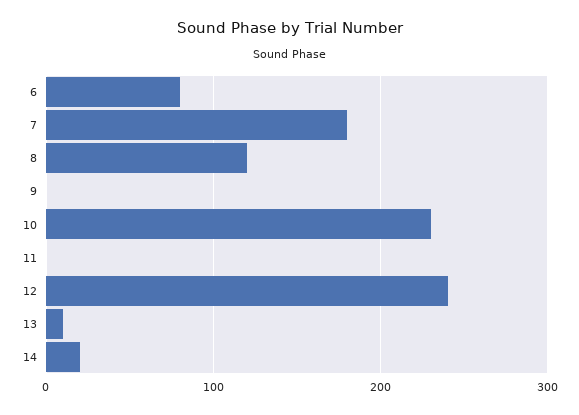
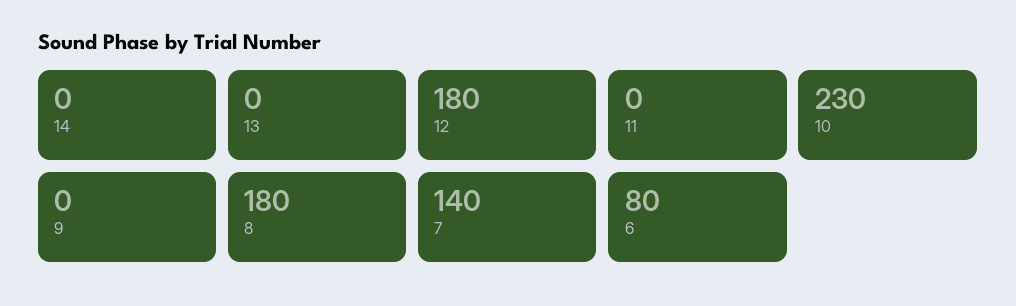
7: 180 -> 140
8: 120 -> 180
12: 240 -> 180
13: 10 -> 0
14: 20 -> 0

